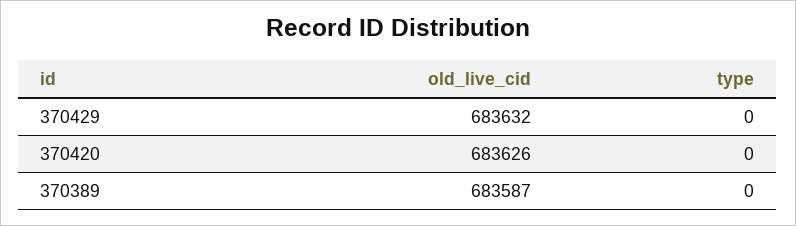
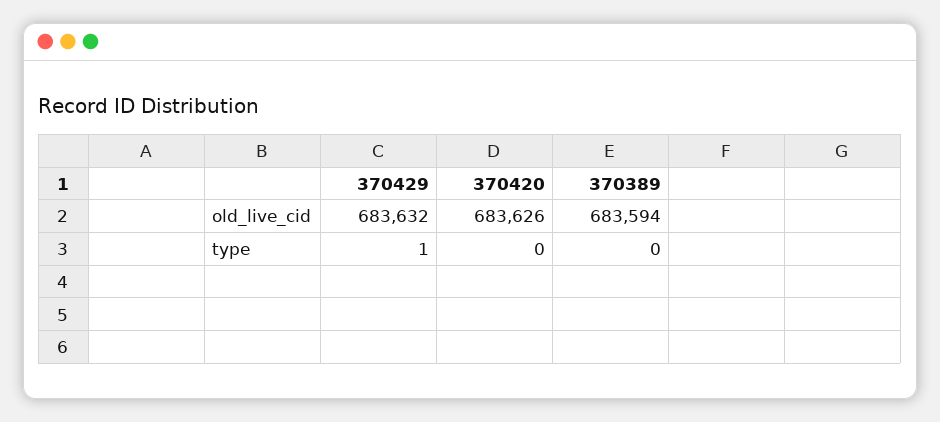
type, 370429: 0 -> 1
old_live_cid, 370389: 683587 -> 683594

